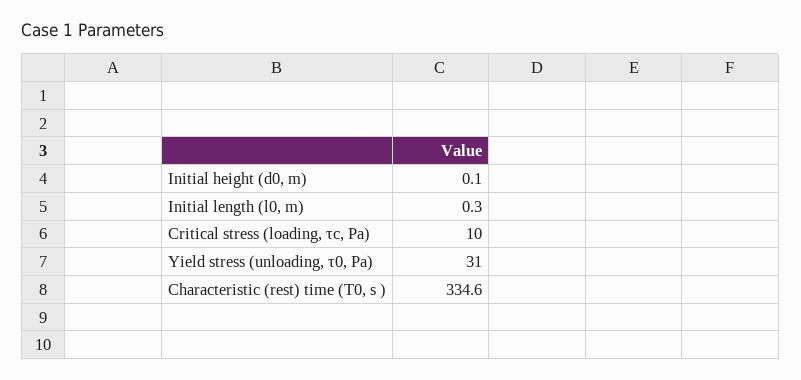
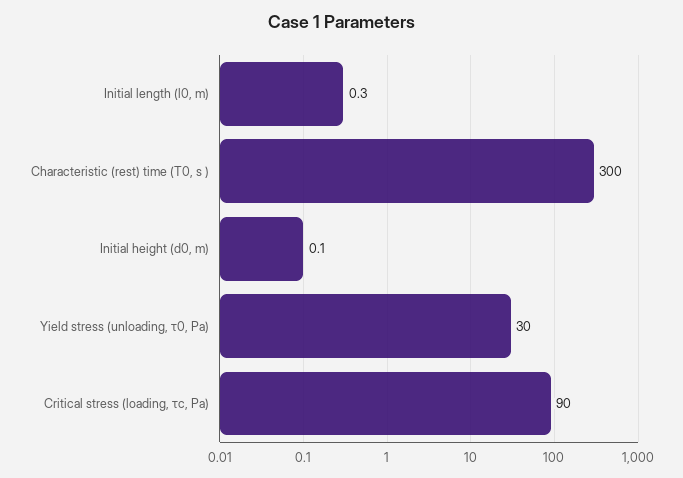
Critical stress (loading, τc, Pa): 10 -> 90
Yield stress (unloading, τ0, Pa): 31 -> 30
Characteristic (rest) time (T0, s ): 334.6 -> 300

